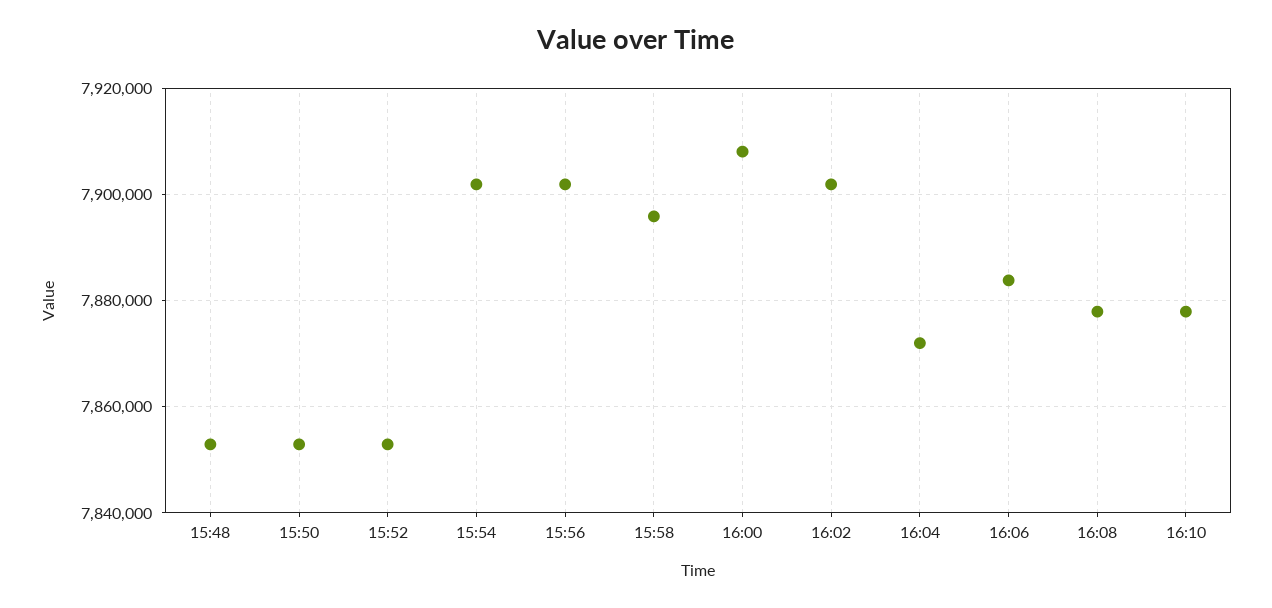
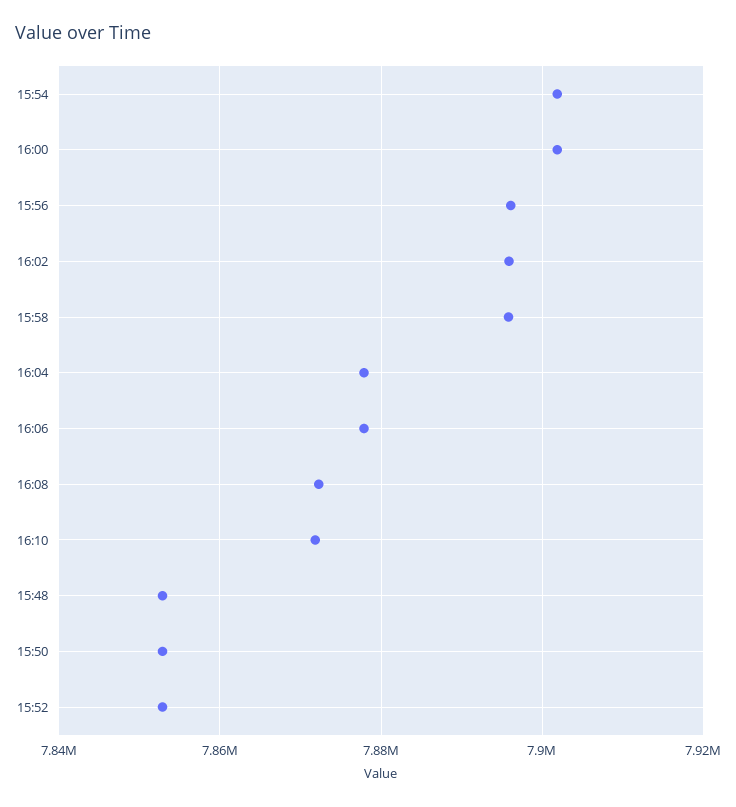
15:56: 7902000 -> 7896000
16:00: 7908000 -> 7902000
16:02: 7902000 -> 7896000
16:04: 7872000 -> 7878000
16:06: 7884000 -> 7878000
16:08: 7878000 -> 7872000
16:10: 7878000 -> 7872000

